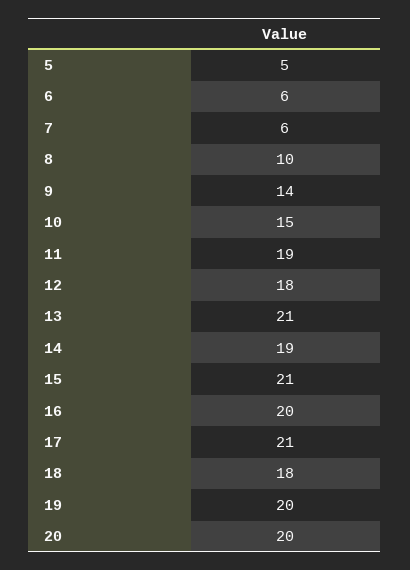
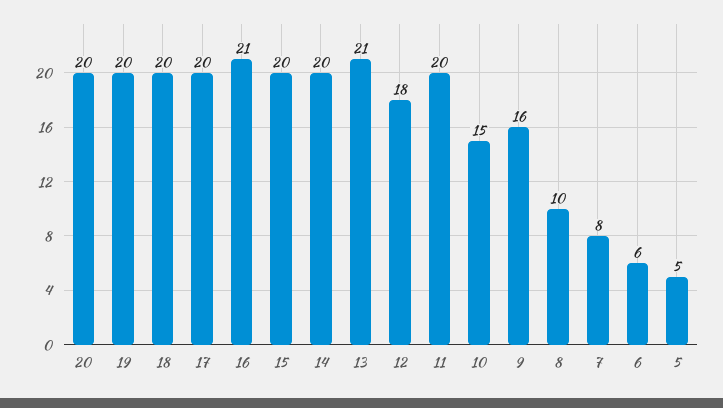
7: 6 -> 8
9: 14 -> 16
11: 19 -> 20
14: 19 -> 20
15: 21 -> 20
16: 20 -> 21
17: 21 -> 20
18: 18 -> 20

